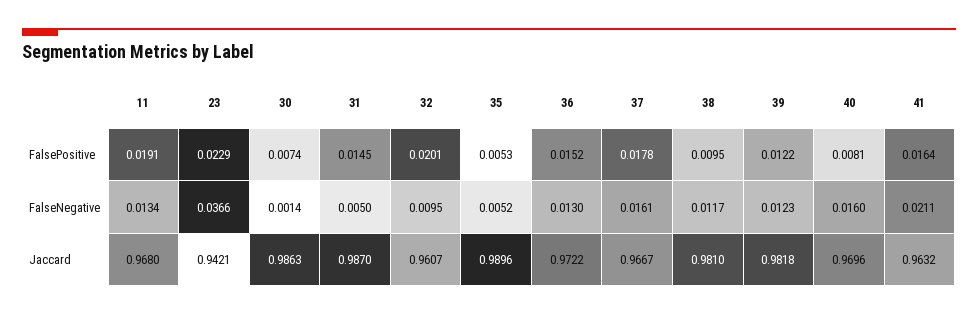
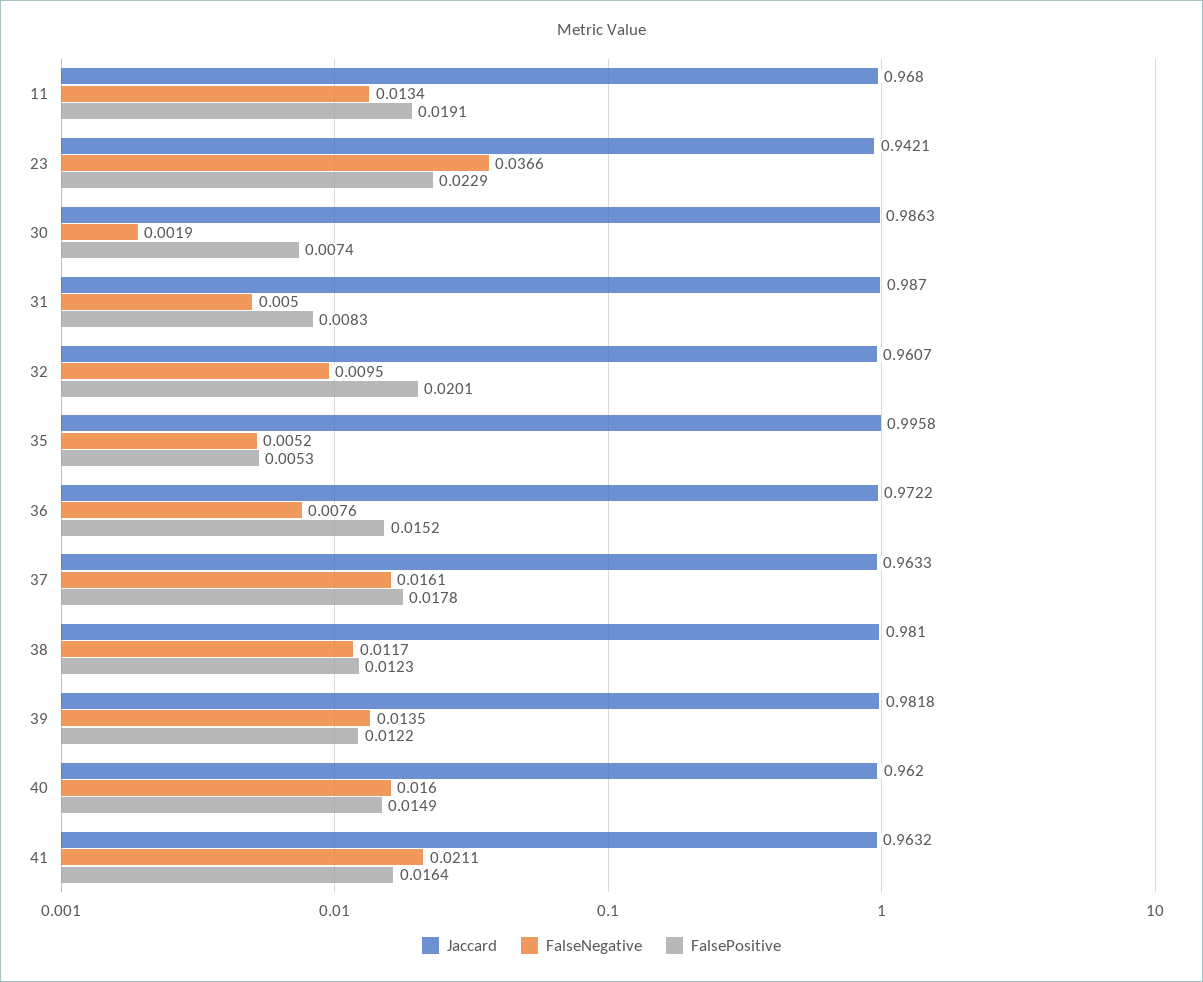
FalsePositive, 31: 0.0145 -> 0.0083
FalsePositive, 38: 0.0095 -> 0.0123
FalsePositive, 40: 0.0081 -> 0.0149
FalseNegative, 30: 0.0014 -> 0.0019
FalseNegative, 36: 0.013 -> 0.0076
FalseNegative, 39: 0.0123 -> 0.0135
Jaccard, 35: 0.9896 -> 0.9958
Jaccard, 37: 0.9667 -> 0.9633
Jaccard, 40: 0.9696 -> 0.962

